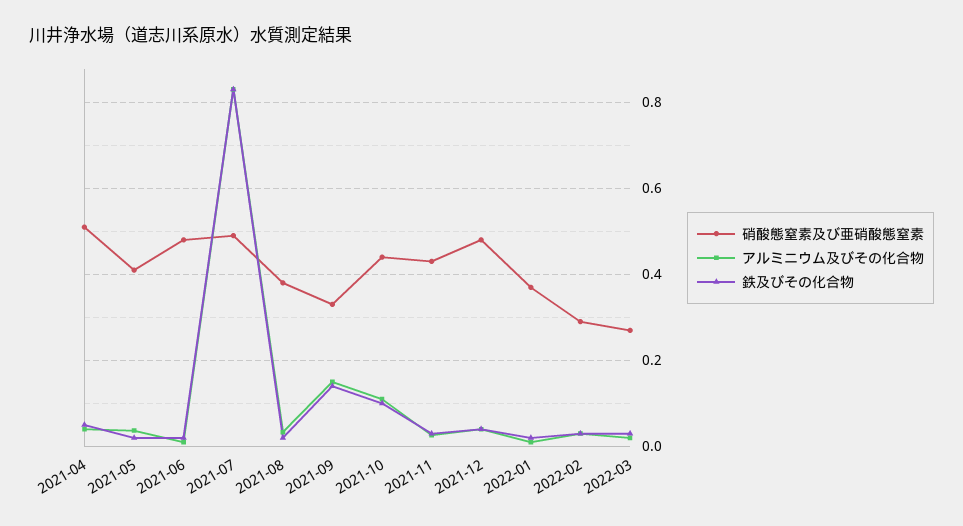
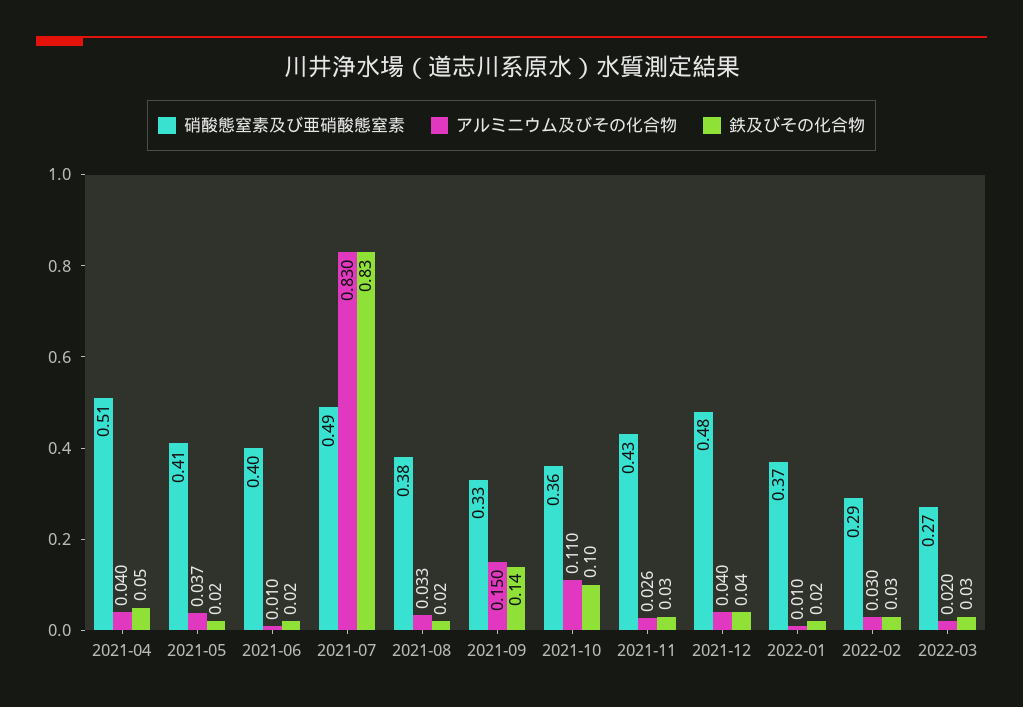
硝酸態窒素及び亜硝酸態窒素, 2021-06: 0.48 -> 0.4
硝酸態窒素及び亜硝酸態窒素, 2021-10: 0.44 -> 0.36

